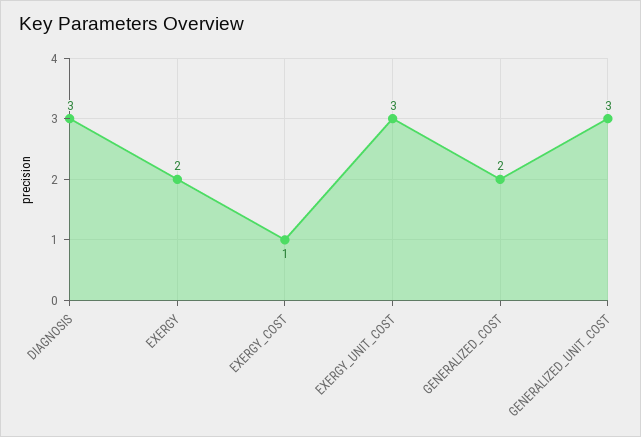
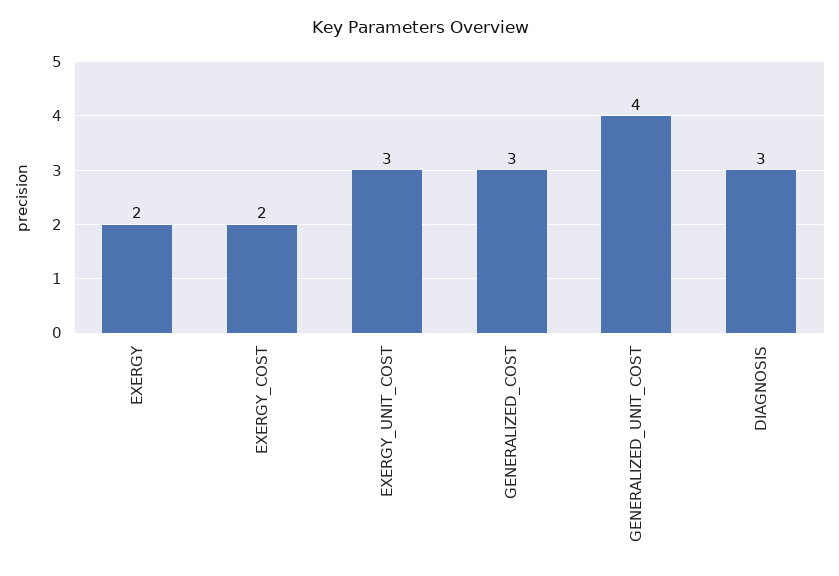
EXERGY_COST: 1 -> 2
GENERALIZED_COST: 2 -> 3
GENERALIZED_UNIT_COST: 3 -> 4

